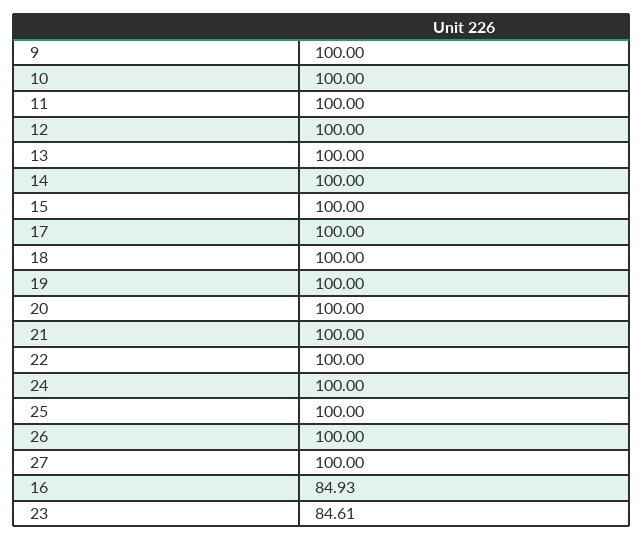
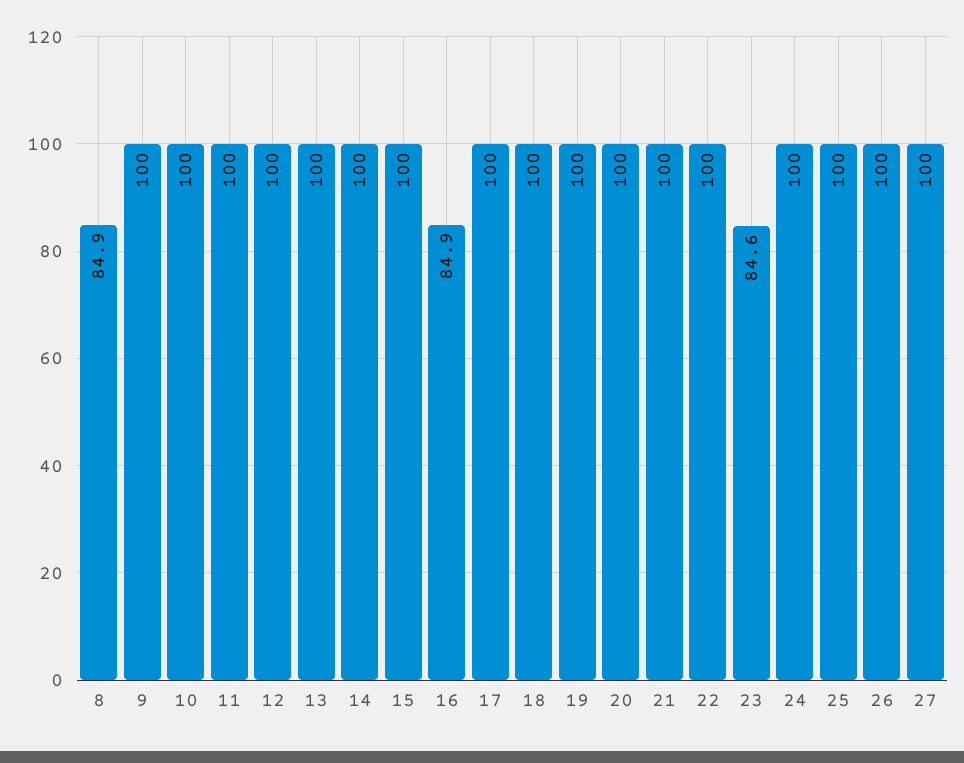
8: none -> 84.9

